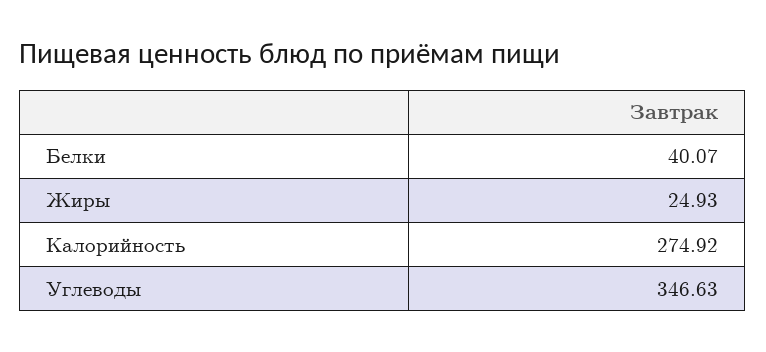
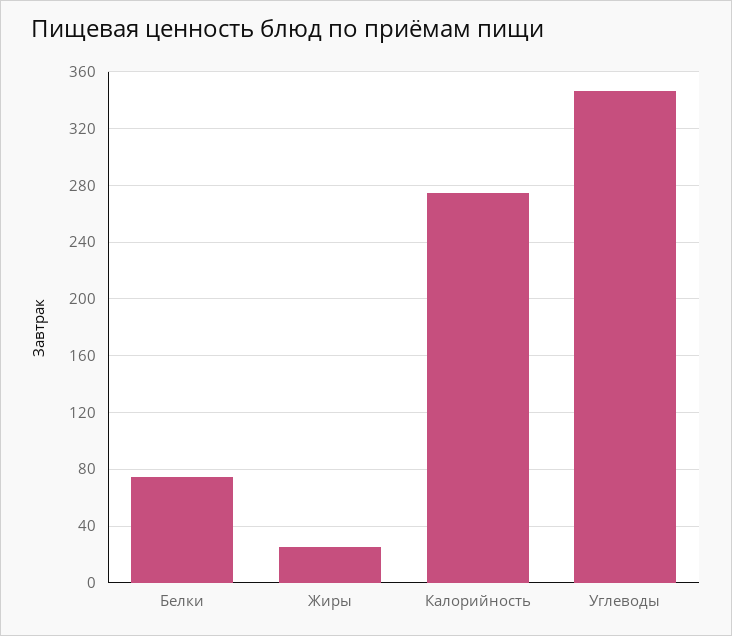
Белки: 40.07 -> 75

